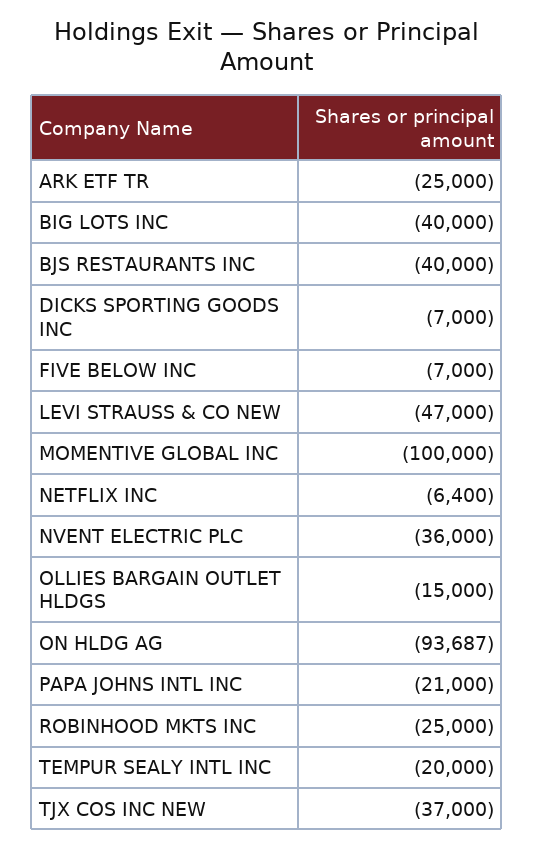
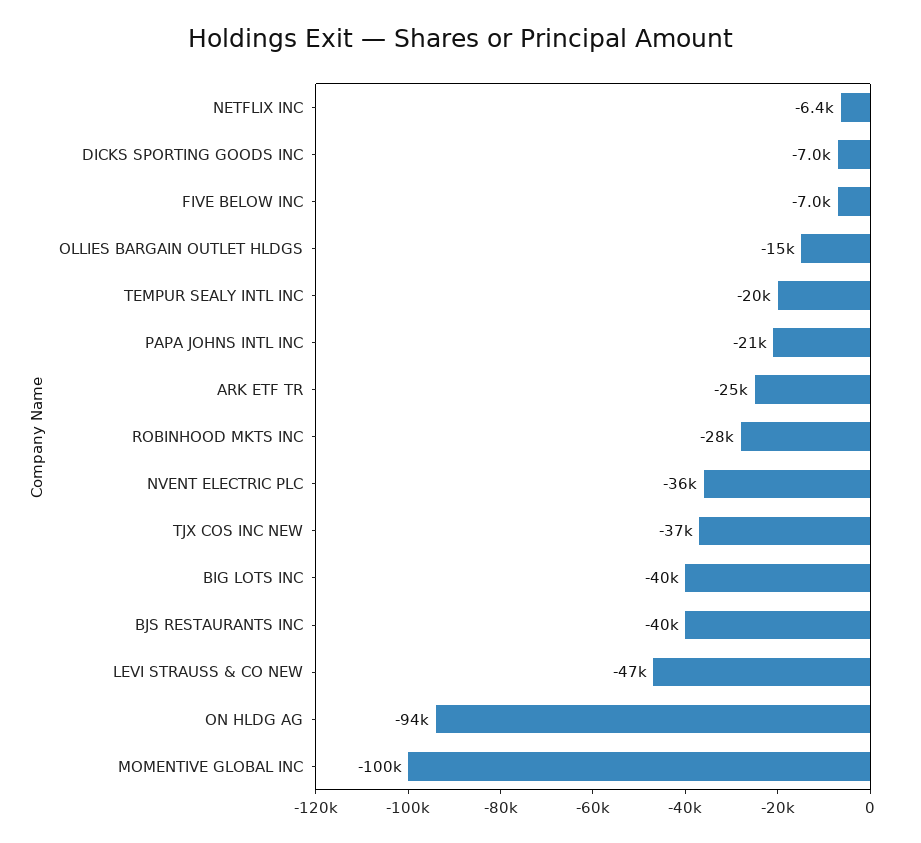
ROBINHOOD MKTS INC: -25000 -> -28000

